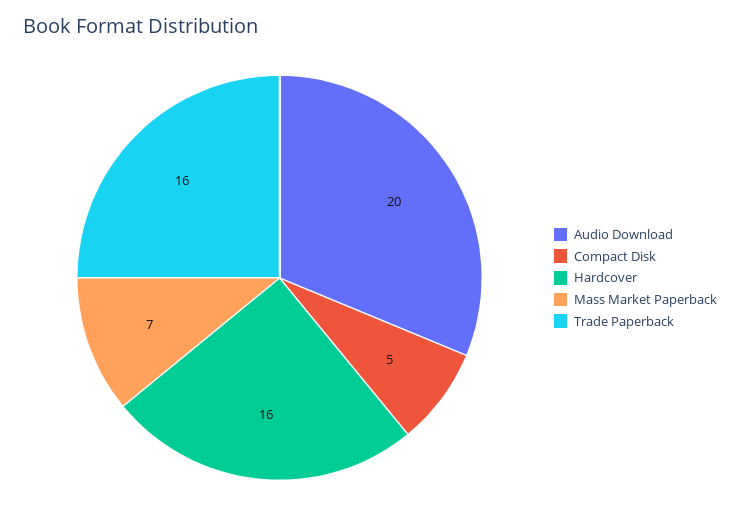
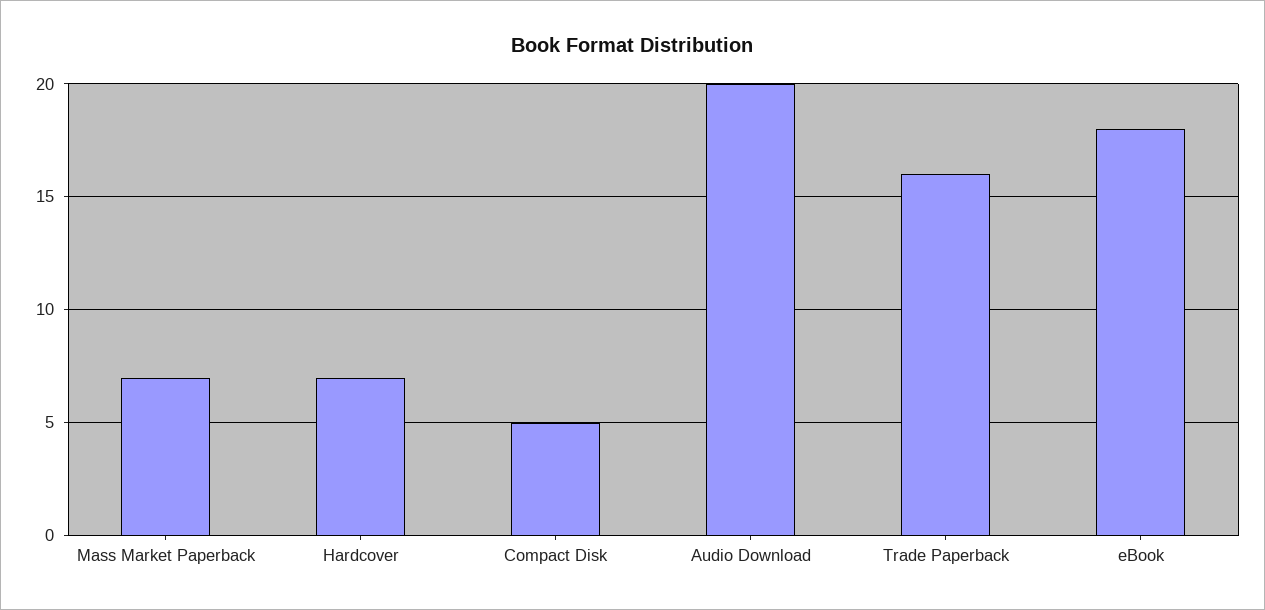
Hardcover: 16 -> 7
eBook: none -> 18

